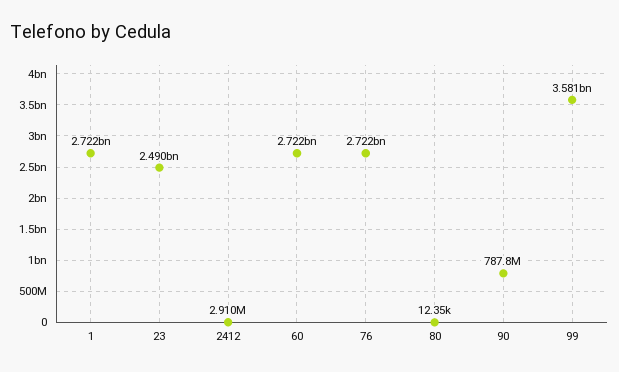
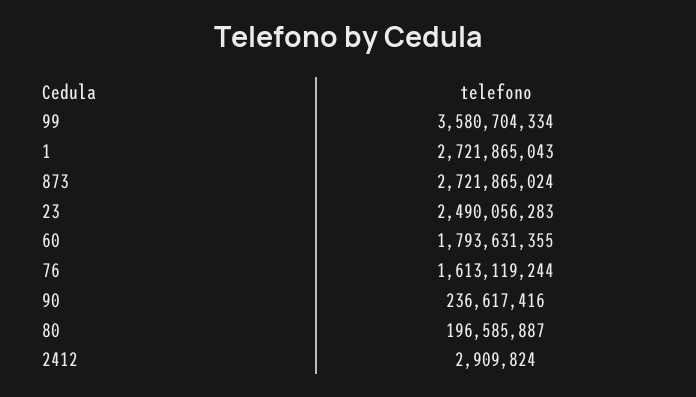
60: 2722000000 -> 1793631355
76: 2722000000 -> 1613119244
80: 12350 -> 196585887
90: 787800000 -> 236617416
873: none -> 2721865024

